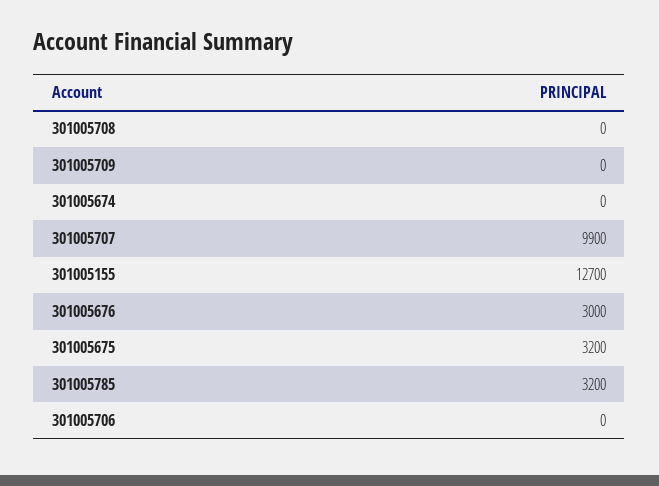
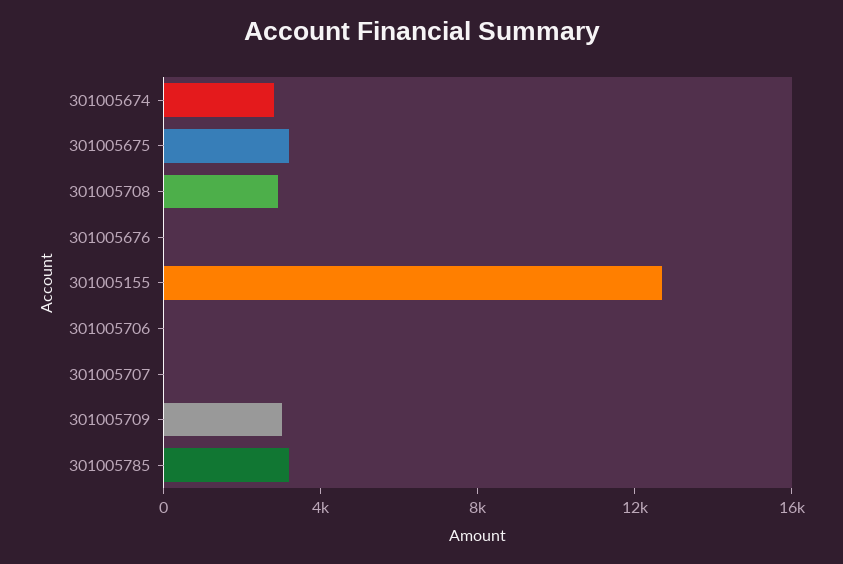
301005708: 0 -> 3000
301005709: 0 -> 3000
301005674: 0 -> 3000
301005707: 9900 -> 0
301005676: 3000 -> 0

